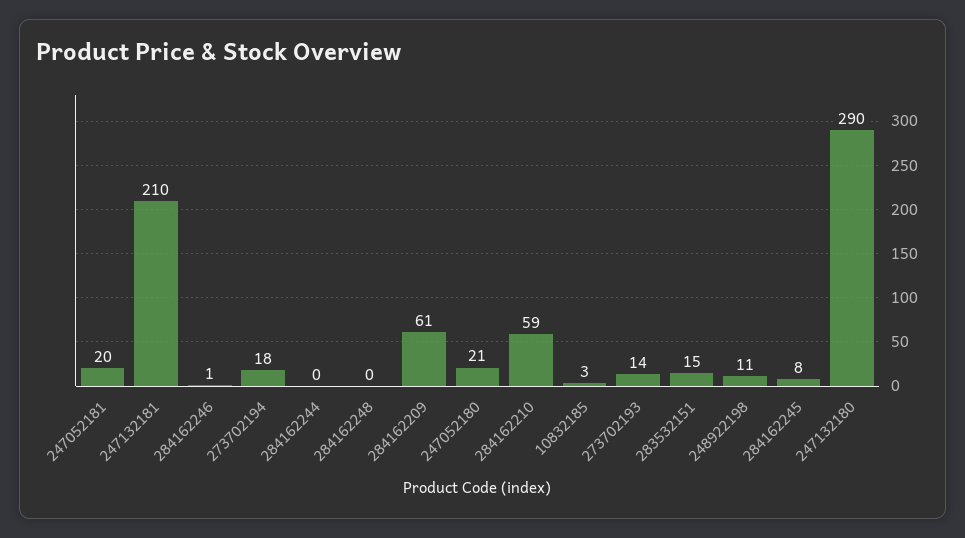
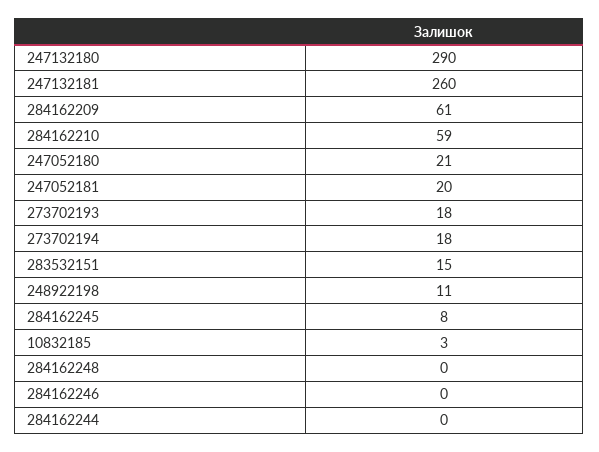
247132181: 210 -> 260
284162246: 1 -> 0
273702193: 14 -> 18

